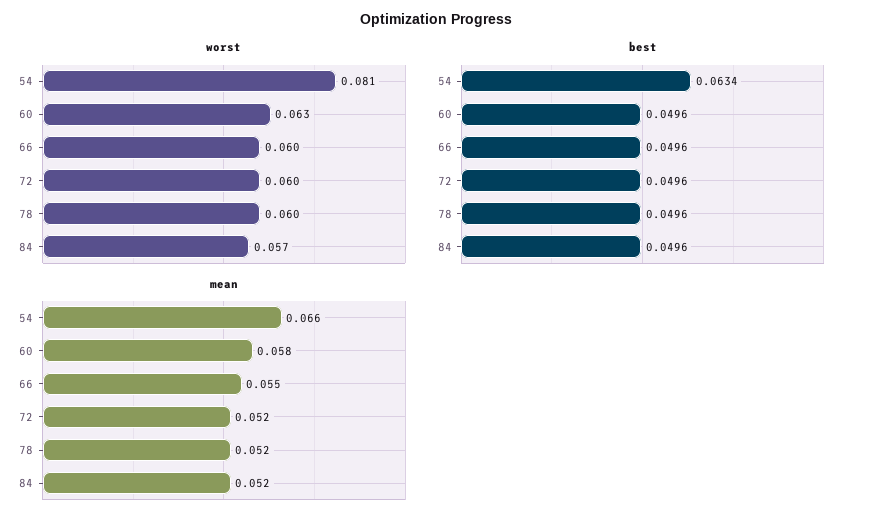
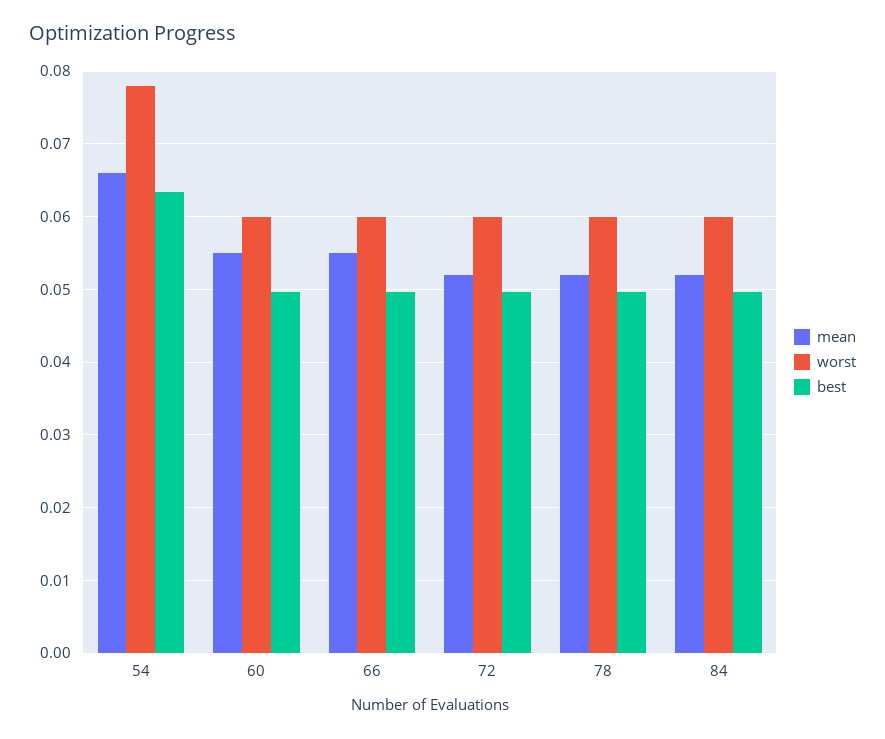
worst, 54: 0.081 -> 0.078
worst, 60: 0.063 -> 0.06
worst, 84: 0.057 -> 0.06
mean, 60: 0.058 -> 0.055

